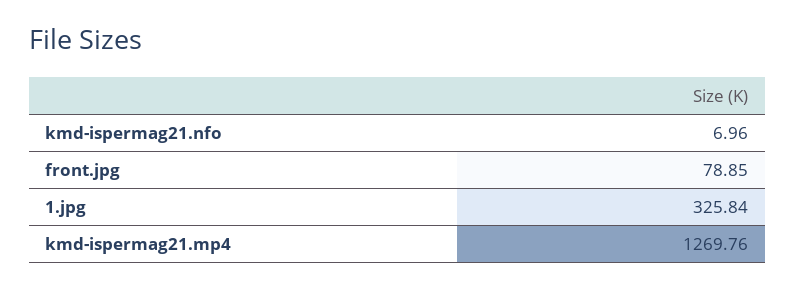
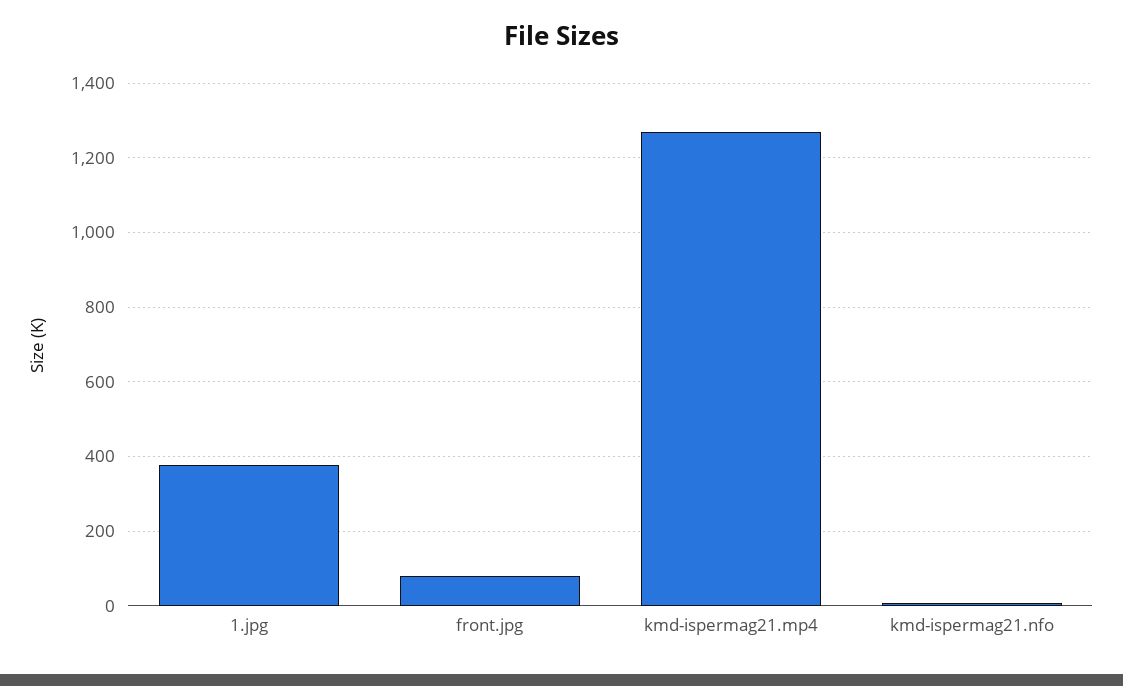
1.jpg: 325.84 -> 380

